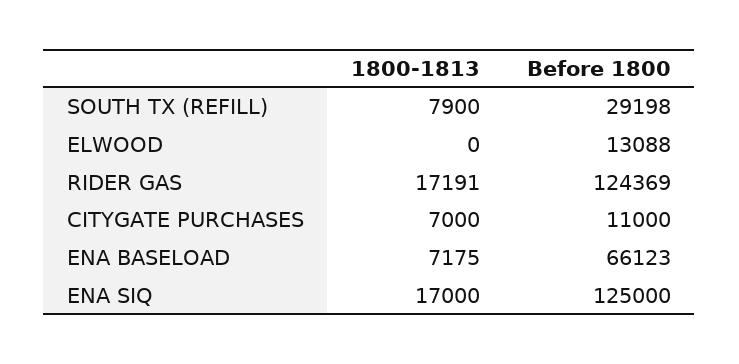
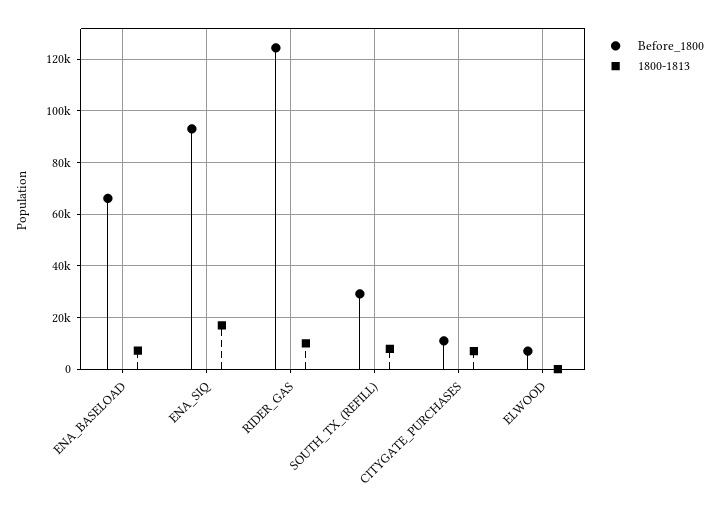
Before 1800, ELWOOD: 13088 -> 7500
1800-1813, RIDER GAS: 17191 -> 10000
Before 1800, ENA SIQ: 125000 -> 92500

